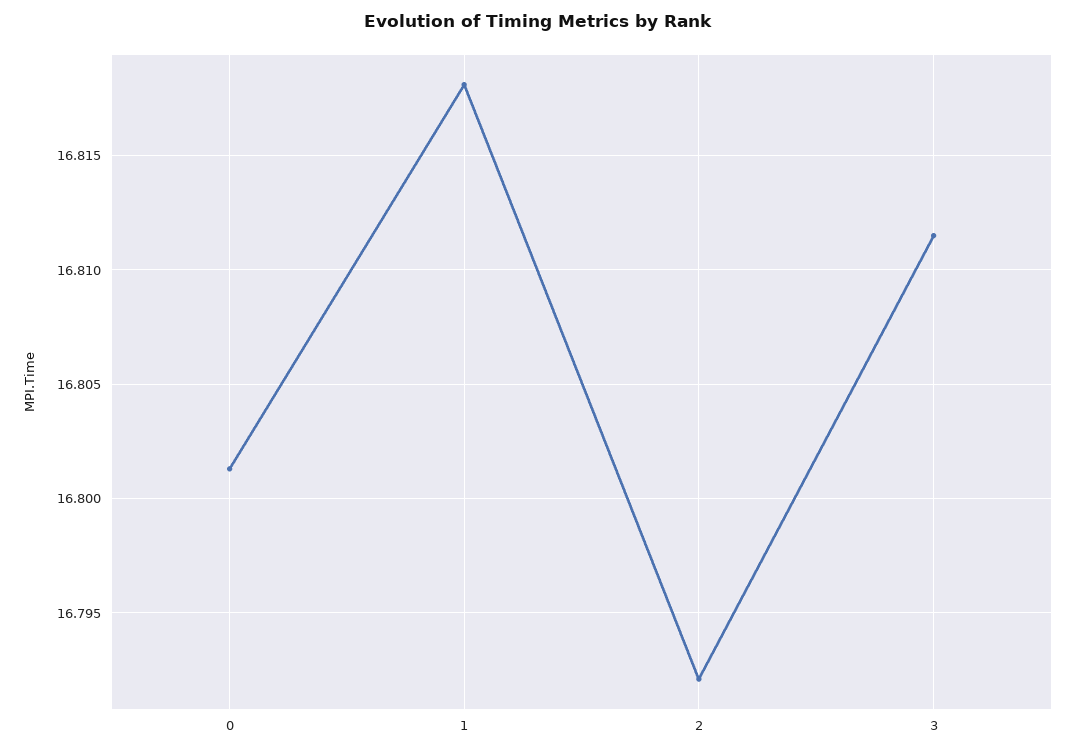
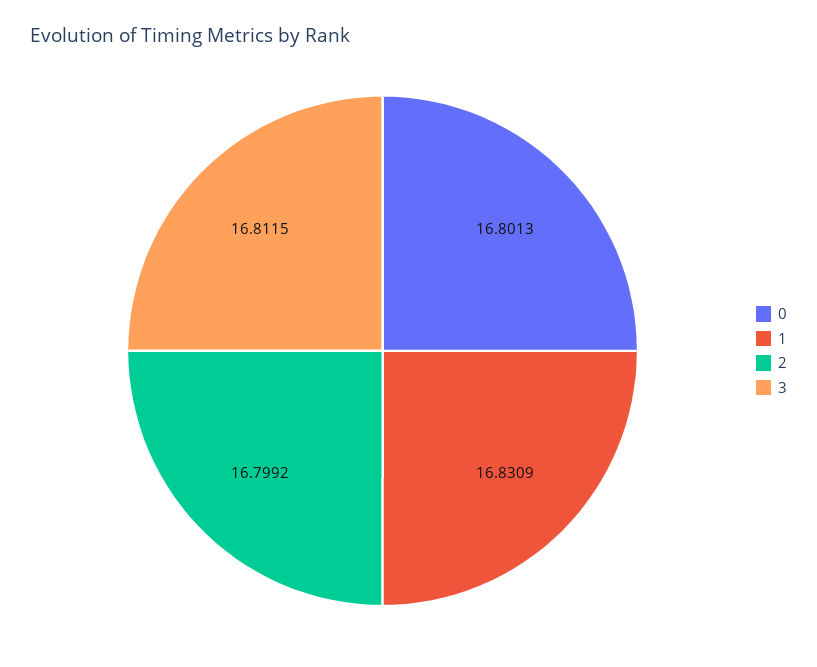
1: 16.818 -> 16.8309
2: 16.792 -> 16.7992

